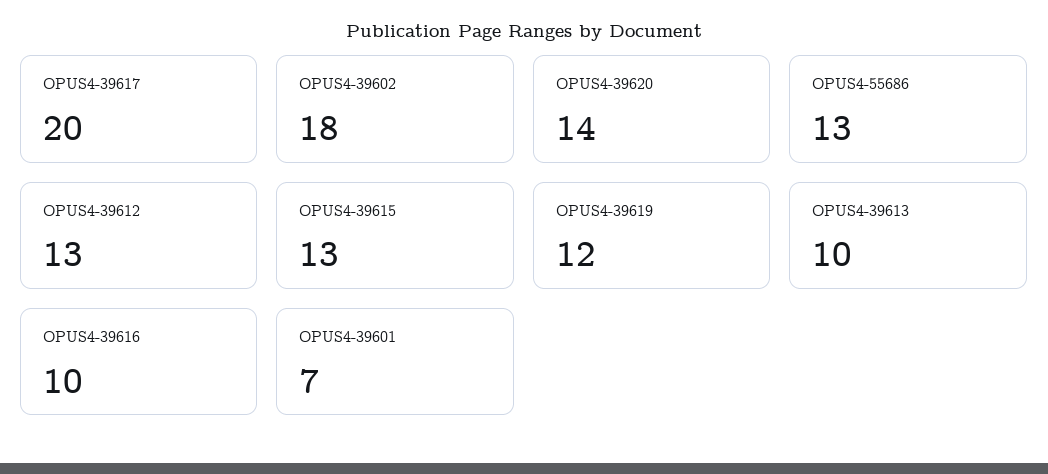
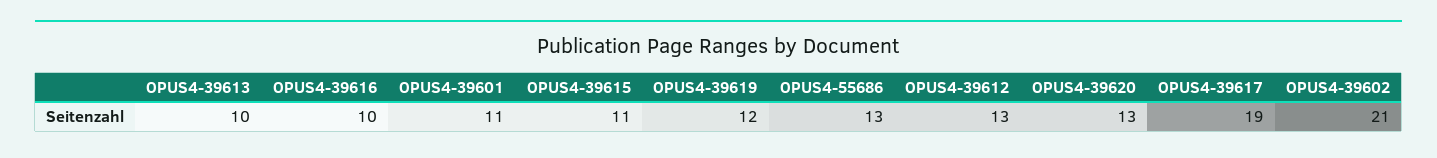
OPUS4-39617: 20 -> 19
OPUS4-39602: 18 -> 21
OPUS4-39620: 14 -> 13
OPUS4-39615: 13 -> 11
OPUS4-39601: 7 -> 11

